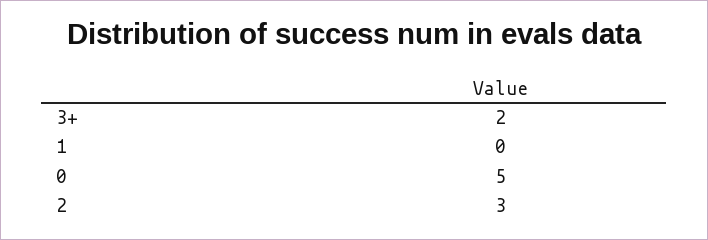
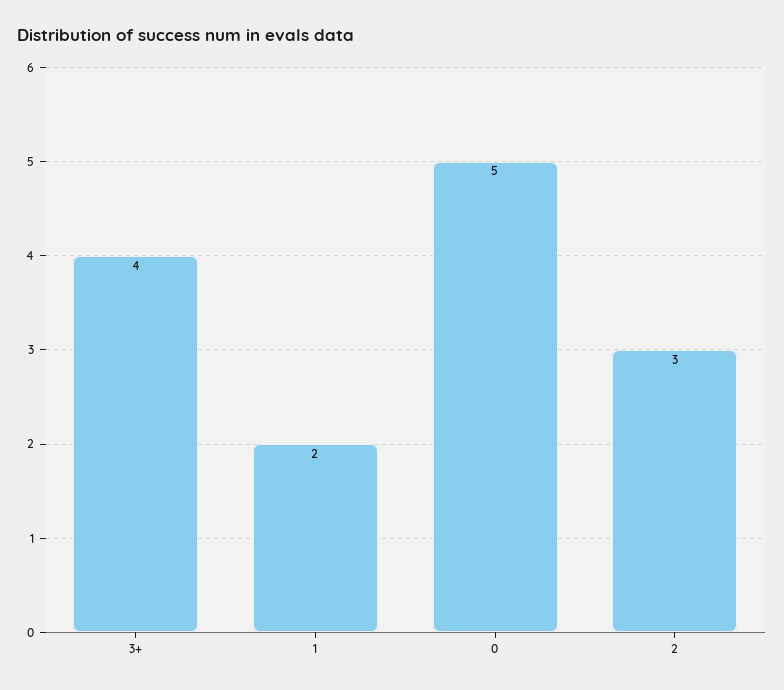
3+: 2 -> 4
1: 0 -> 2

